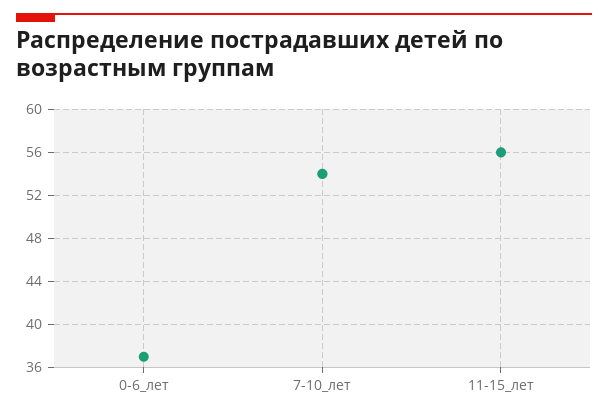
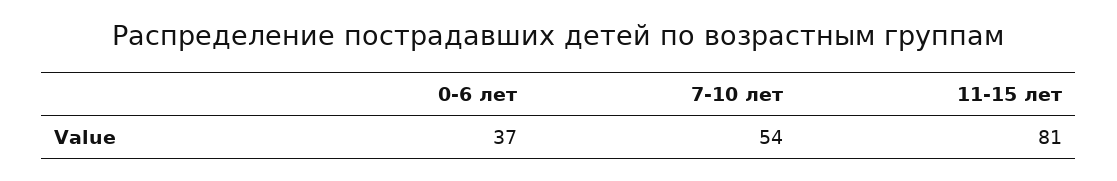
11-15_лет: 56 -> 81

